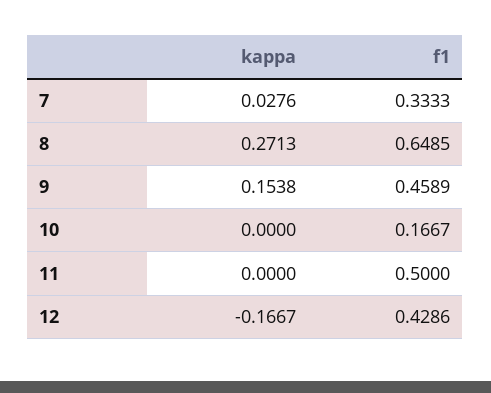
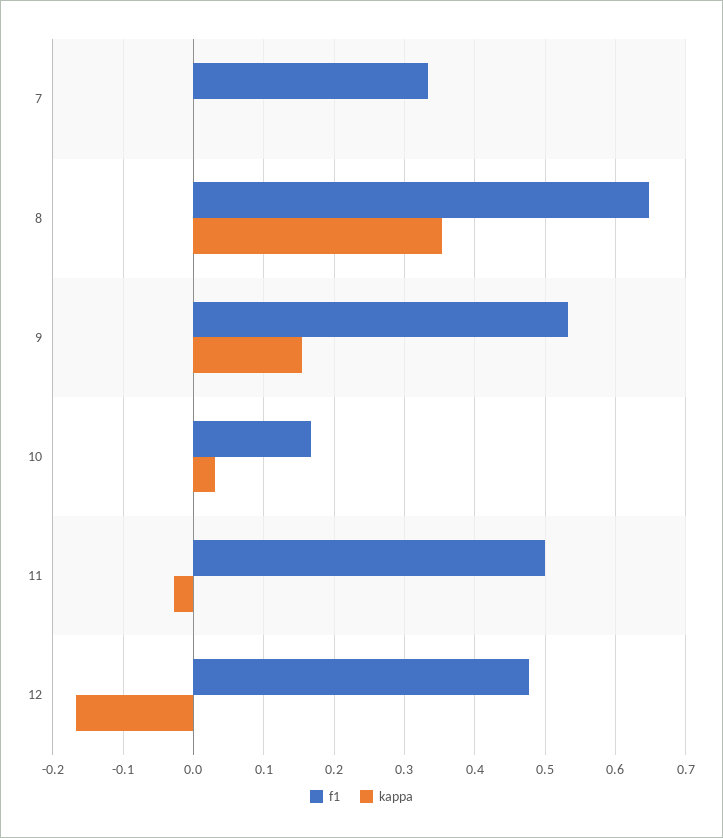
kappa, 7: 0.0276 -> 0
kappa, 8: 0.2713 -> 0.35
f1, 9: 0.4589 -> 0.53
kappa, 10: 0 -> 0.03
kappa, 11: 0 -> -0.03
f1, 12: 0.4286 -> 0.48

